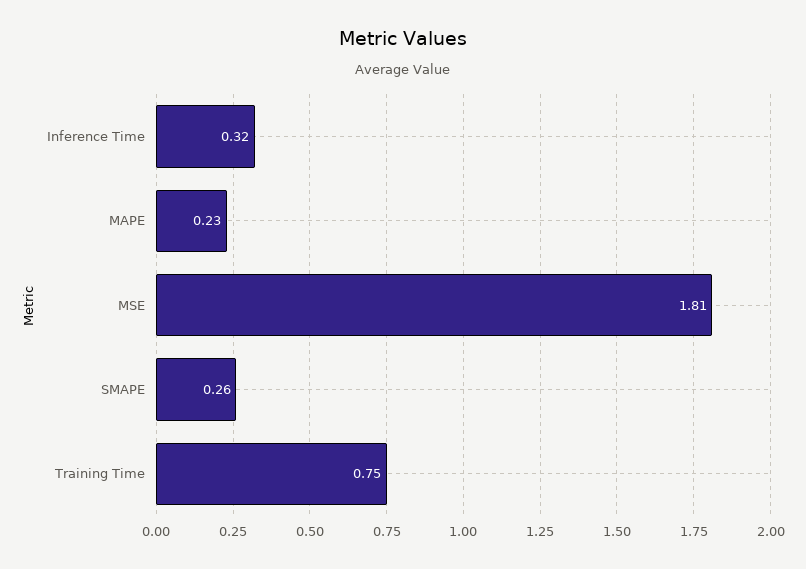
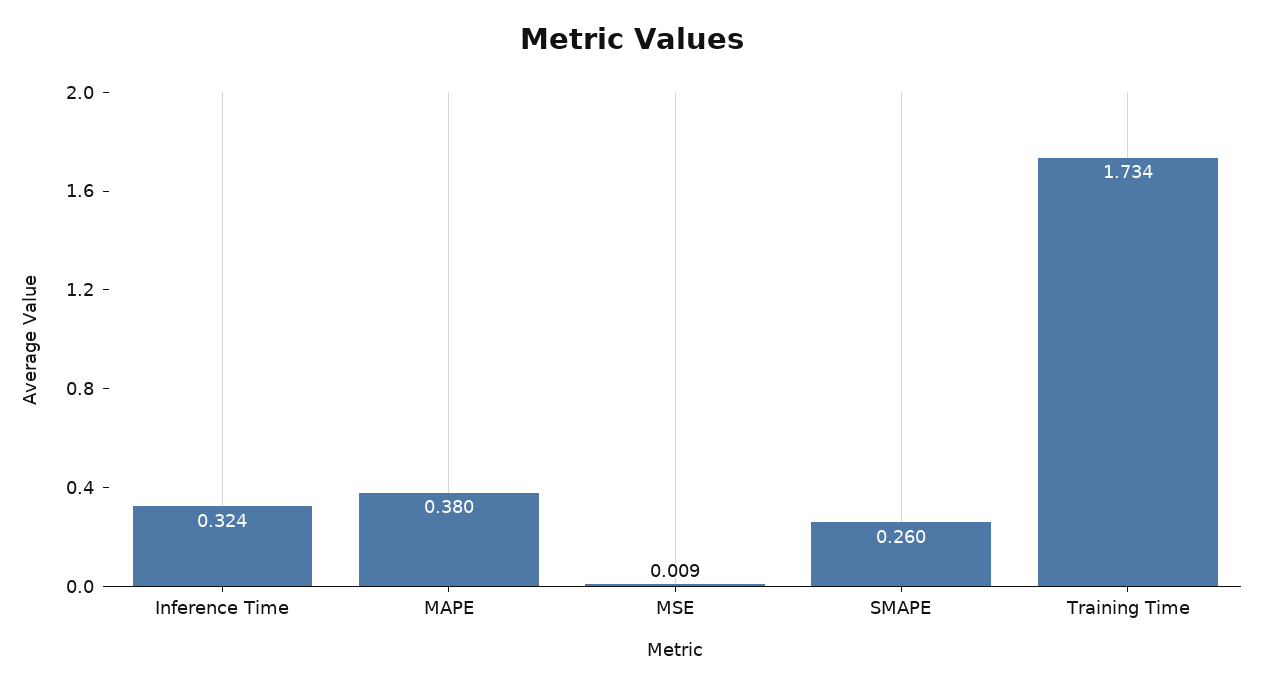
MAPE: 0.23 -> 0.38
MSE: 1.81 -> 0.009
Training Time: 0.75 -> 1.734

